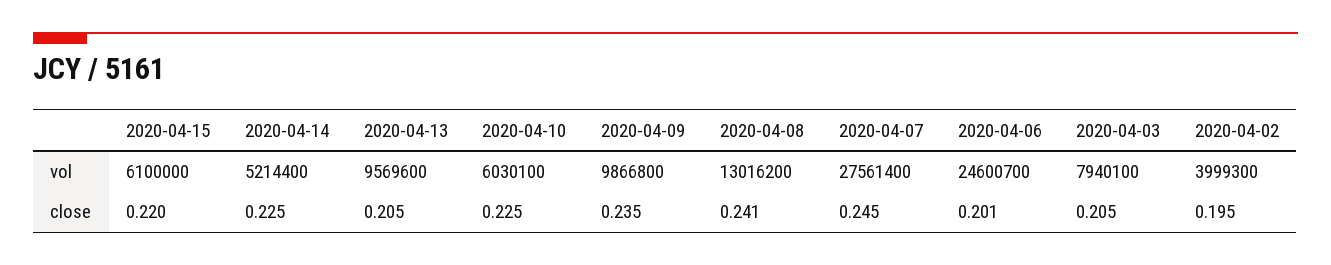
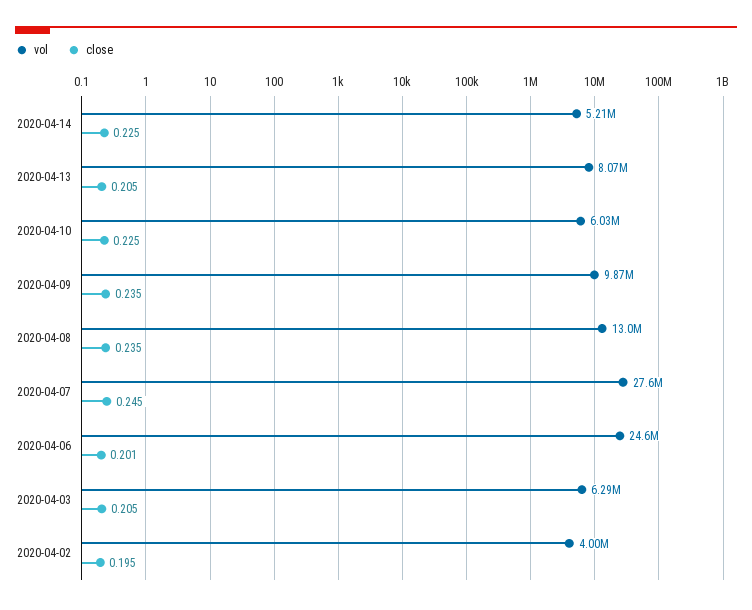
vol, 2020-04-15: 6100000 -> none
vol, 2020-04-13: 9569600 -> 8070000
vol, 2020-04-03: 7940100 -> 6290000
close, 2020-04-15: 0.22 -> none
close, 2020-04-08: 0.241 -> 0.235

